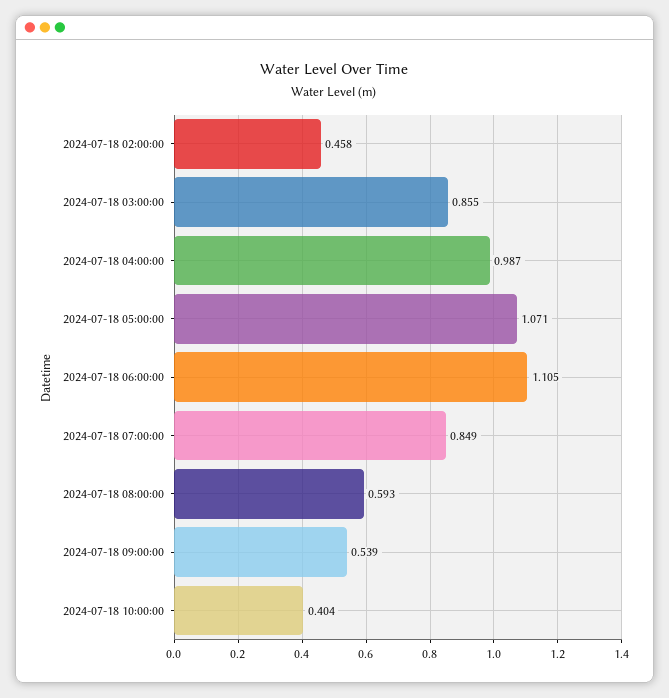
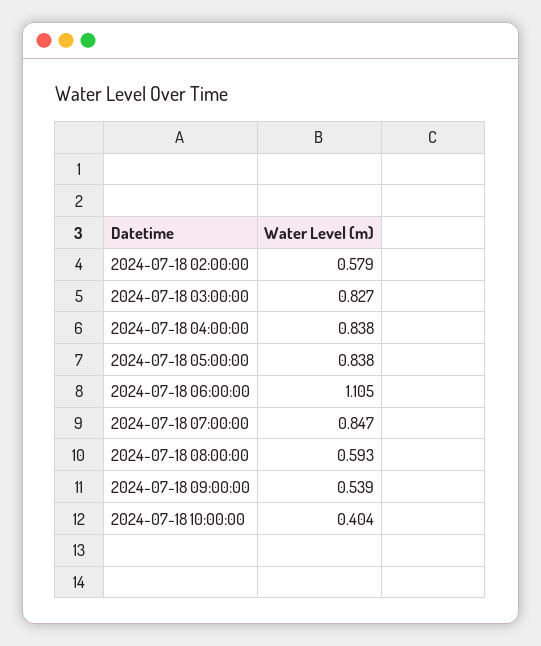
2024-07-18 02:00:00: 0.458 -> 0.579
2024-07-18 03:00:00: 0.855 -> 0.827
2024-07-18 04:00:00: 0.987 -> 0.838
2024-07-18 05:00:00: 1.071 -> 0.838
2024-07-18 07:00:00: 0.849 -> 0.847

